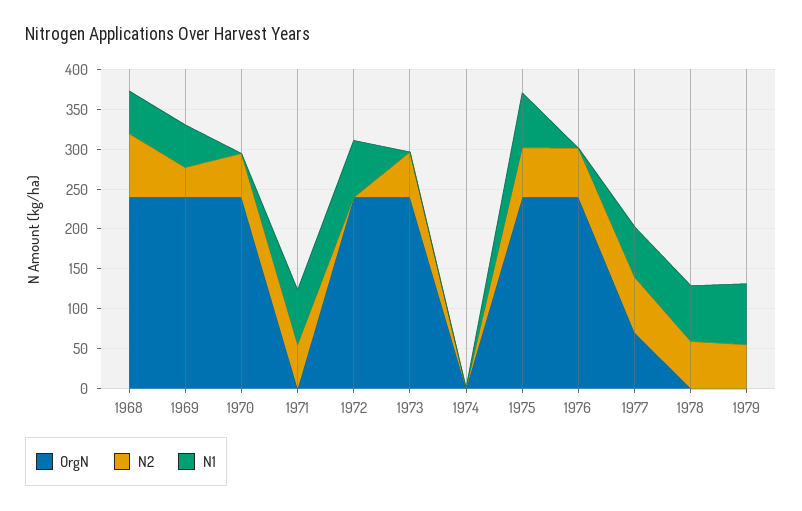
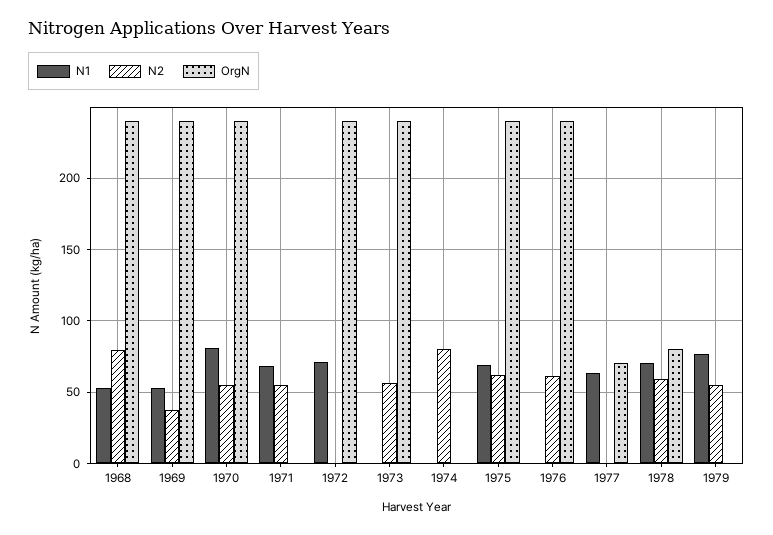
N1, 1970: 0 -> 80
N2, 1974: 0 -> 80
N2, 1977: 75 -> 0
OrgN, 1978: 0 -> 80

